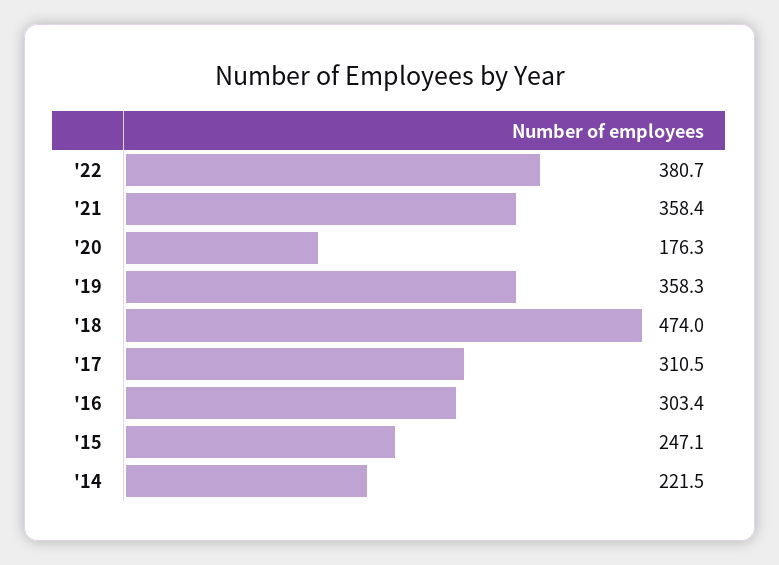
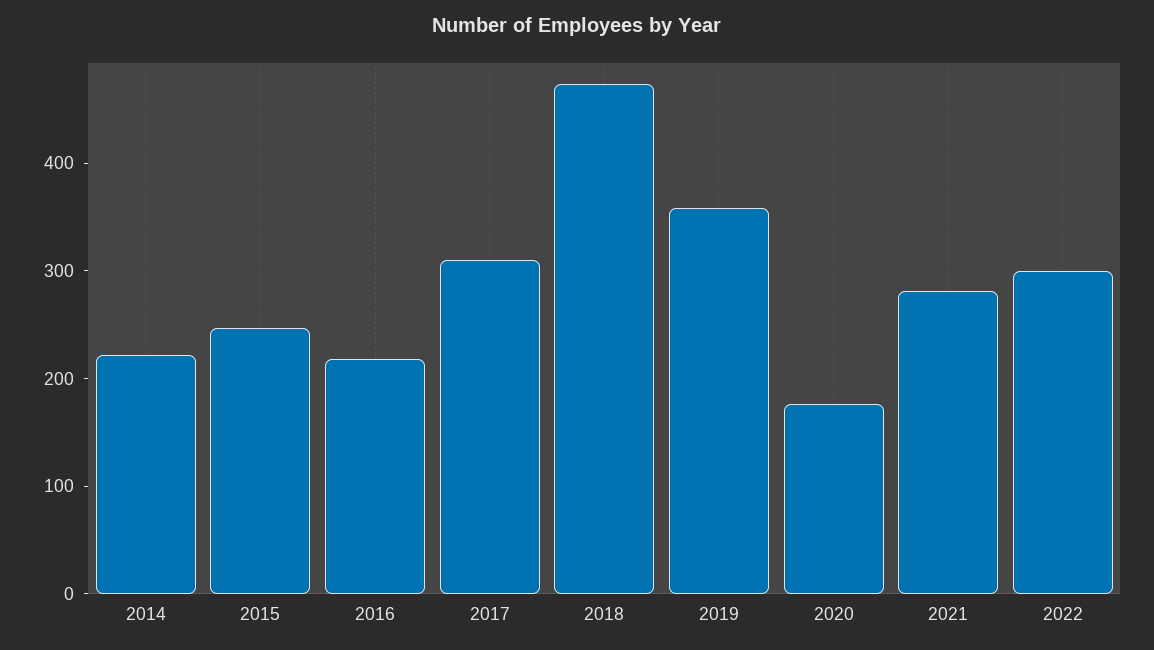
'22: 380.7 -> 300
'21: 358.4 -> 280
'16: 303.4 -> 220

